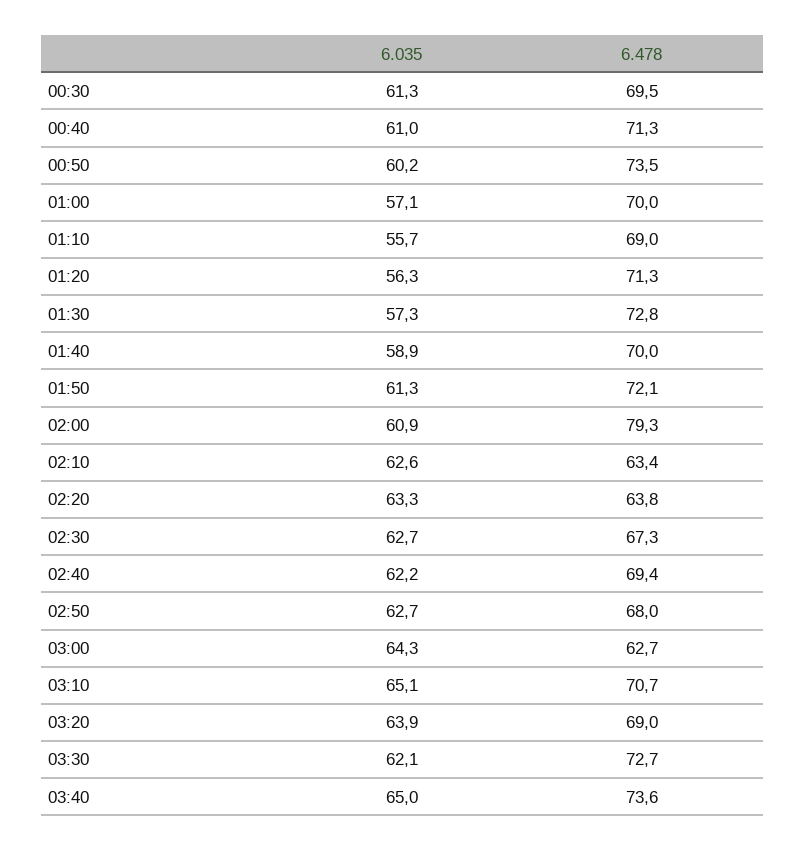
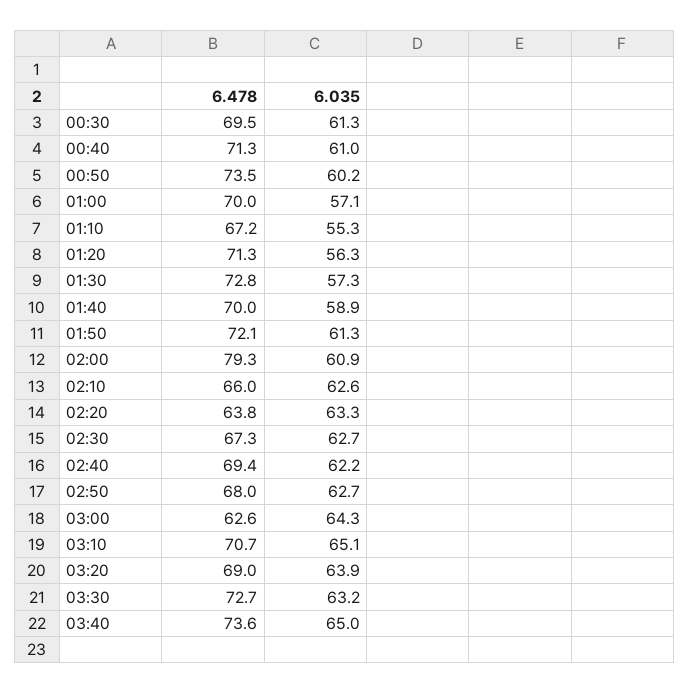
6.035, 01:10: 55.7 -> 55.3
6.478, 01:10: 69 -> 67.2
6.478, 02:10: 63.4 -> 66
6.478, 03:00: 62.7 -> 62.6
6.035, 03:30: 62.1 -> 63.2

